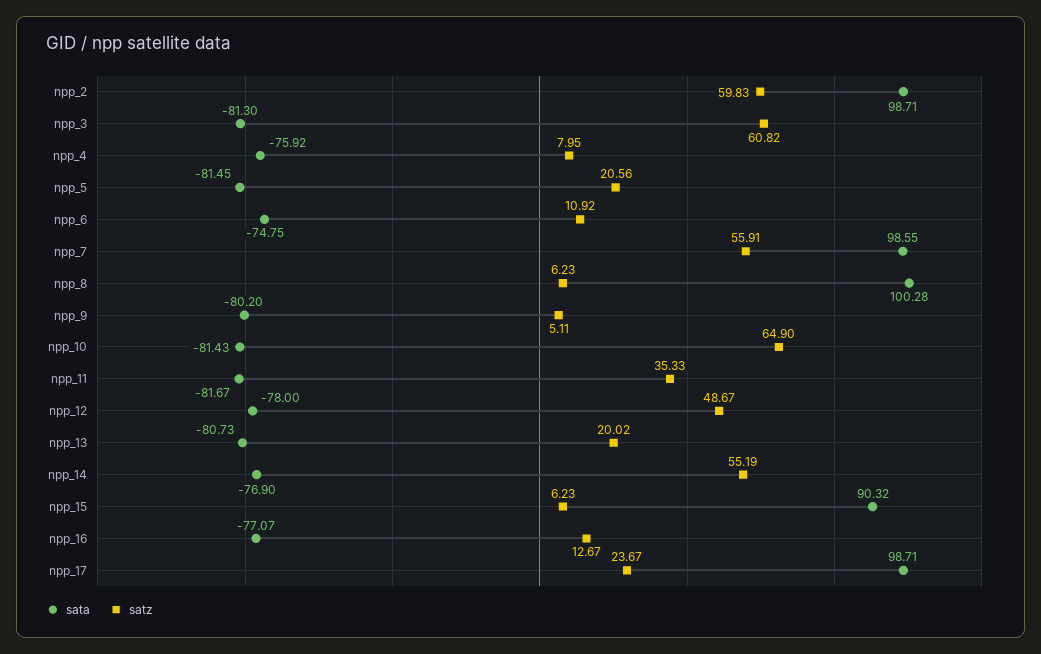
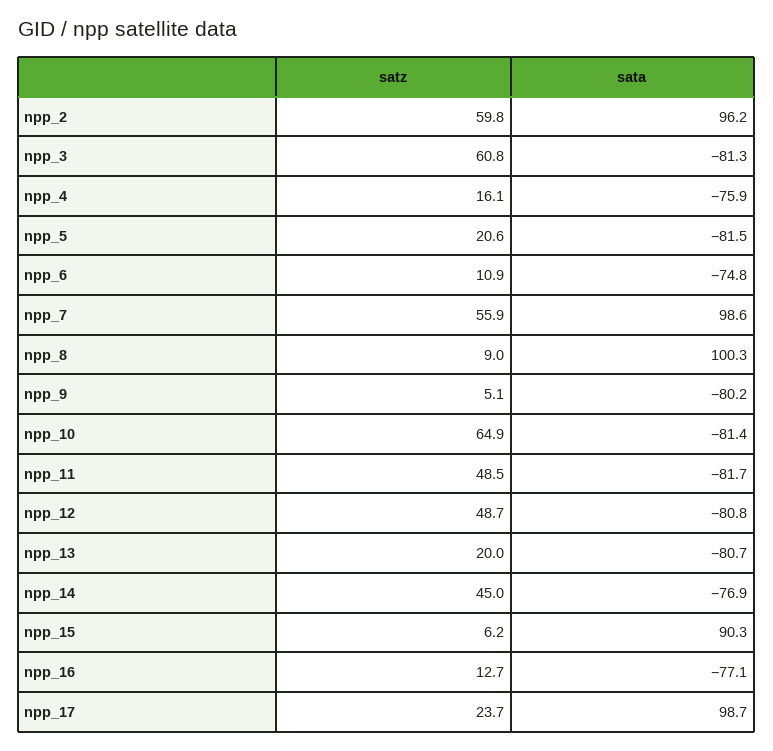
sata, npp_2: 98.71 -> 96.2
satz, npp_4: 7.95 -> 16.1
satz, npp_8: 6.23 -> 9
satz, npp_11: 35.33 -> 48.5
sata, npp_12: -78 -> -80.8
satz, npp_14: 55.19 -> 45

